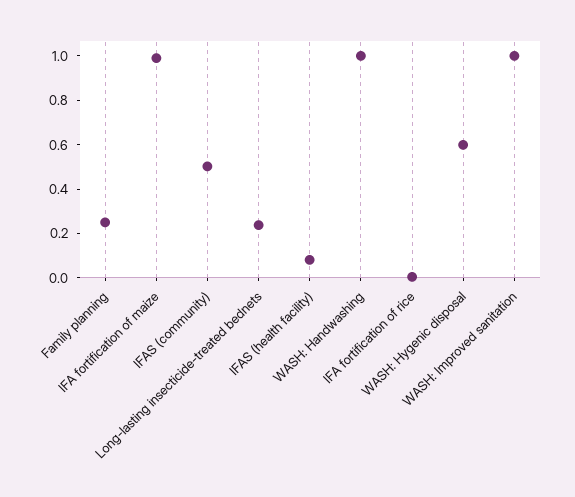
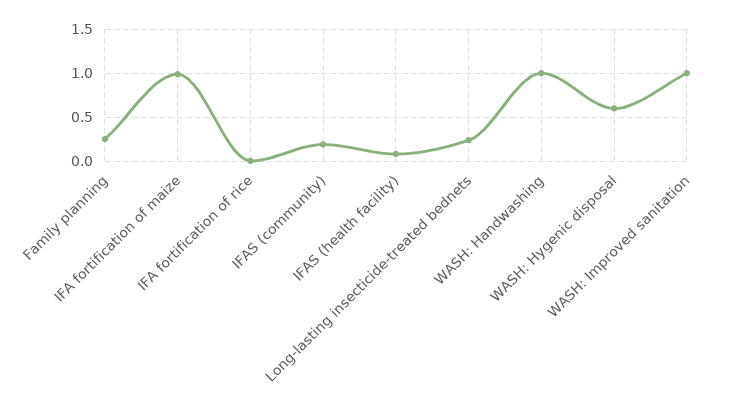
IFAS (community): 0.5 -> 0.2

